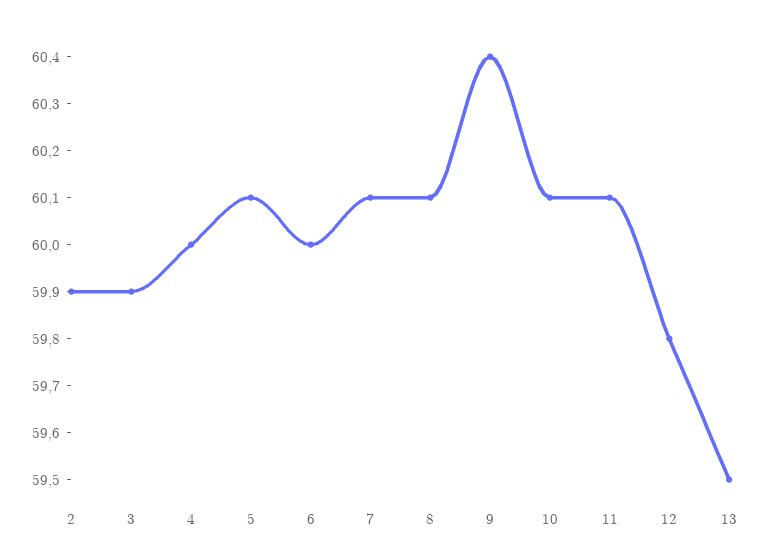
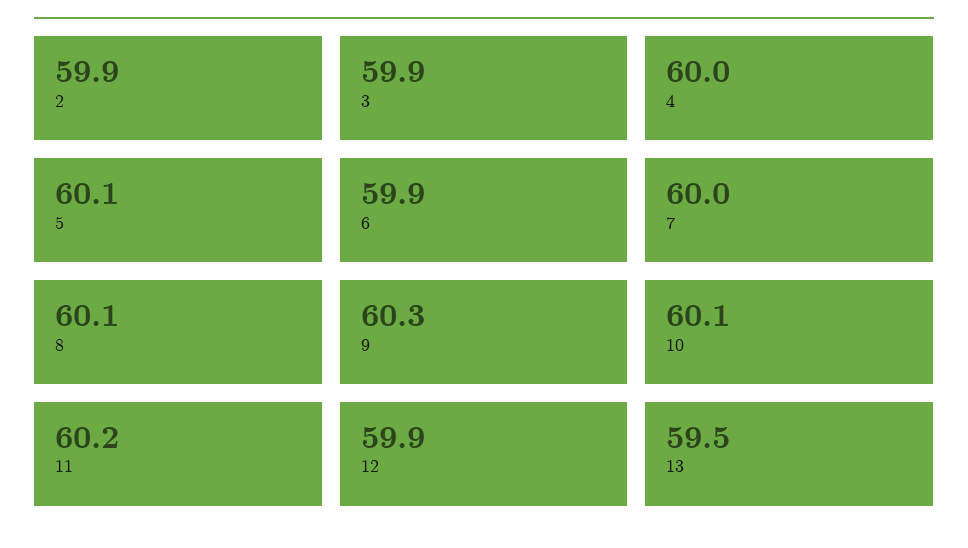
6: 60 -> 59.9
7: 60.1 -> 60
9: 60.4 -> 60.3
11: 60.1 -> 60.2
12: 59.8 -> 59.9

